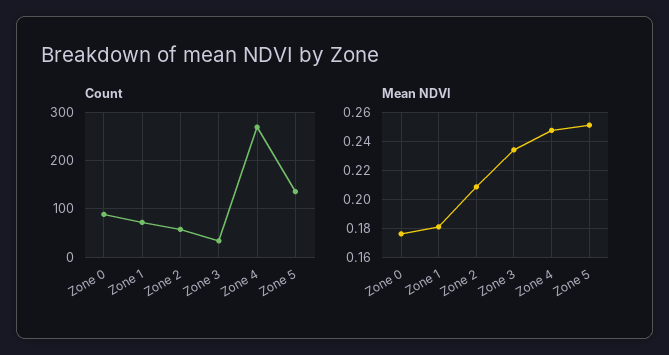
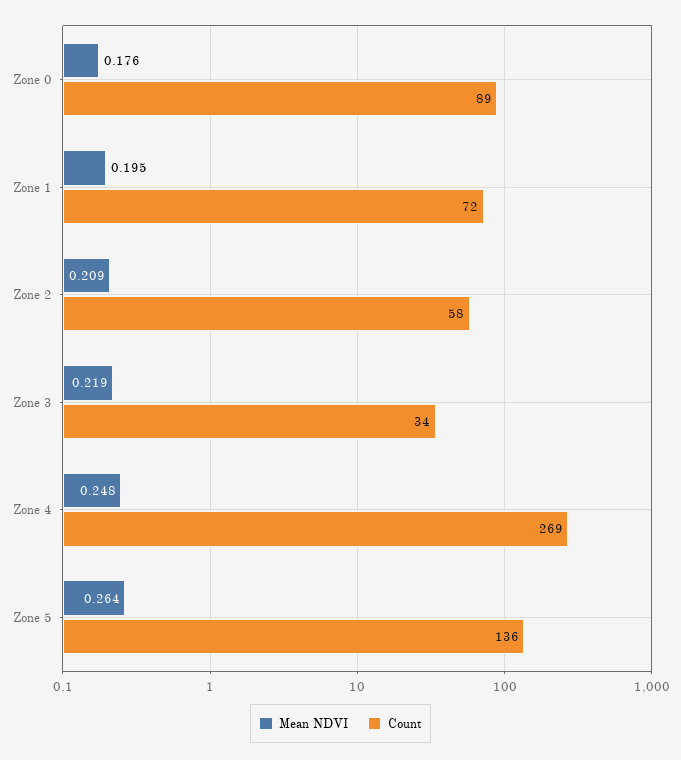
Mean NDVI, Zone 1: 0.18 -> 0.195
Mean NDVI, Zone 3: 0.235 -> 0.219
Mean NDVI, Zone 5: 0.25 -> 0.264

